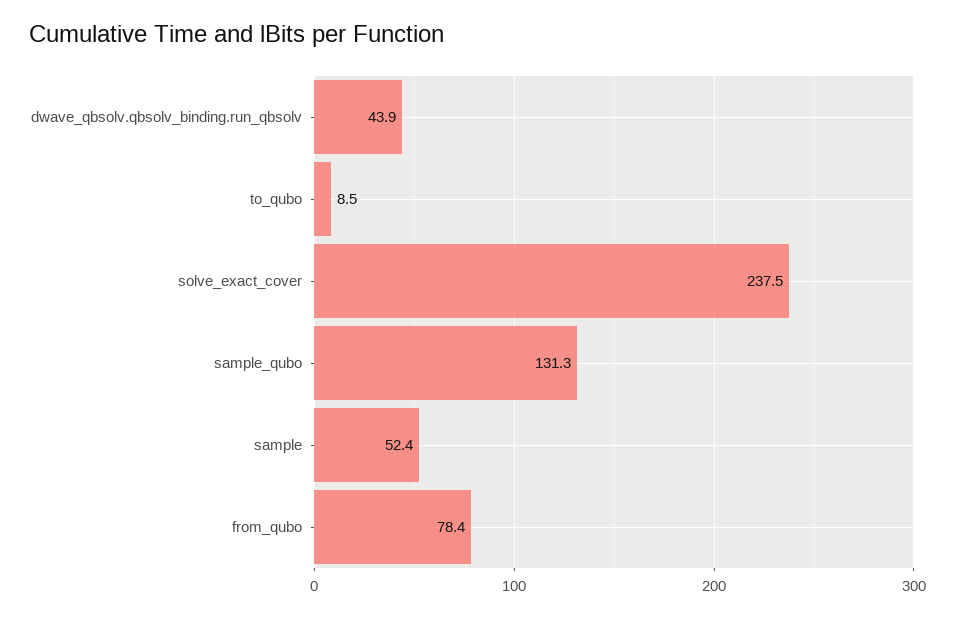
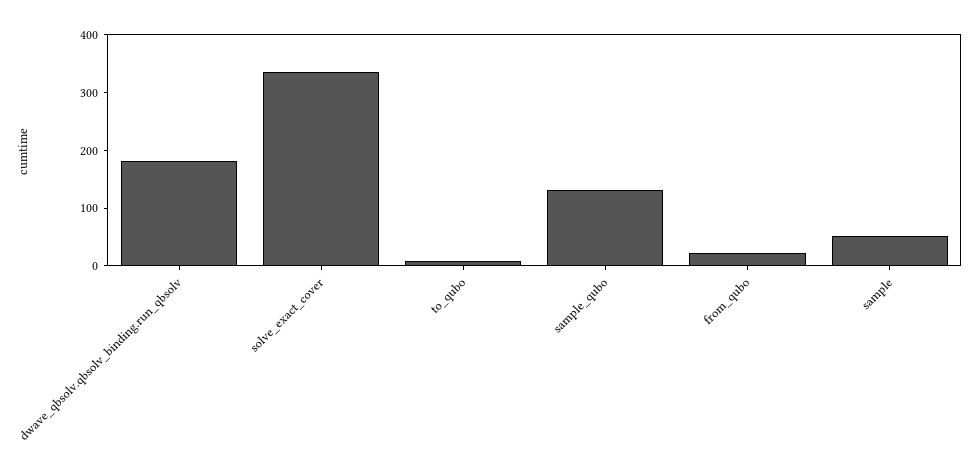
dwave_qbsolv.qbsolv_binding.run_qbsolv: 43.9 -> 180
solve_exact_cover: 237.5 -> 340
from_qubo: 78.4 -> 20

